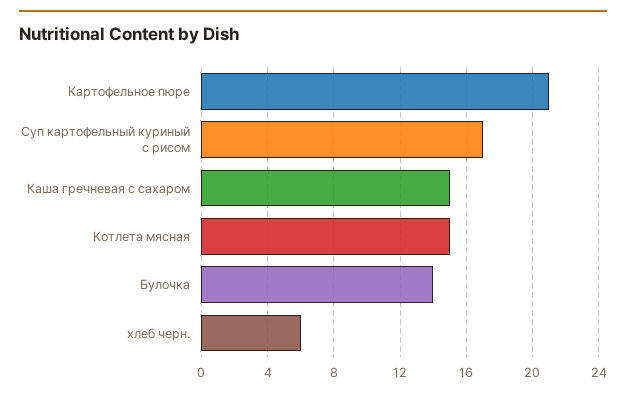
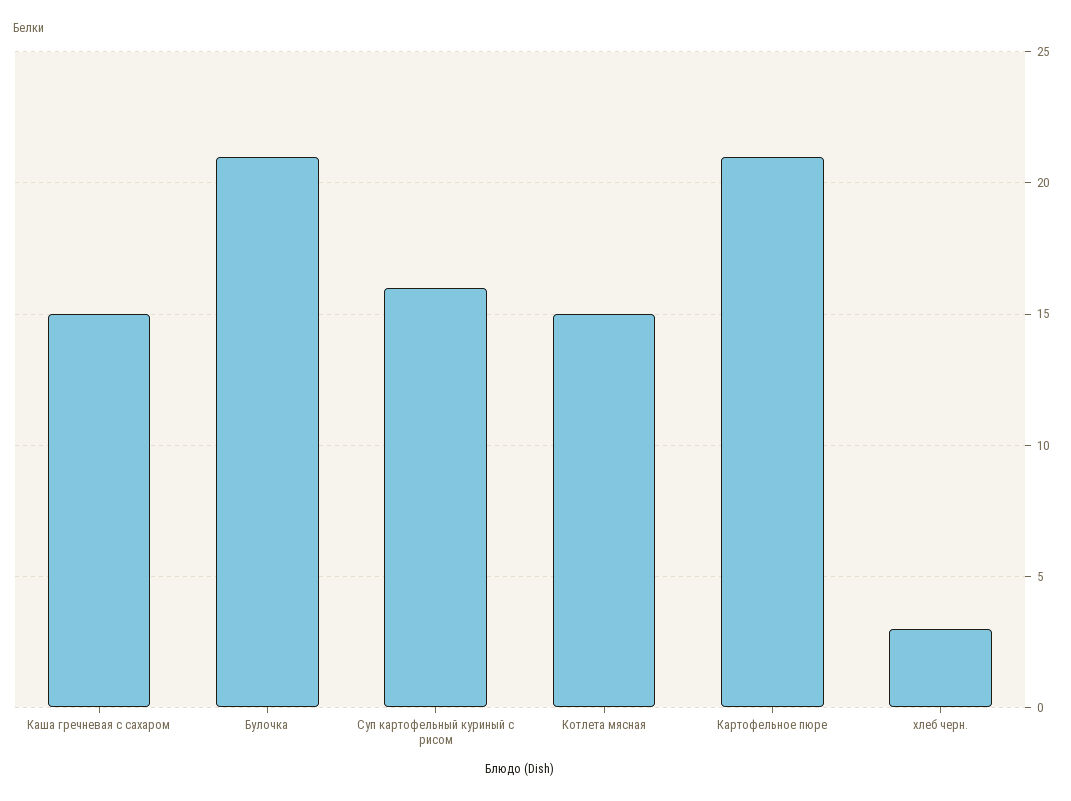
Суп картофельный куриный с рисом: 17 -> 16
Булочка: 14 -> 21
хлеб черн.: 6 -> 3

